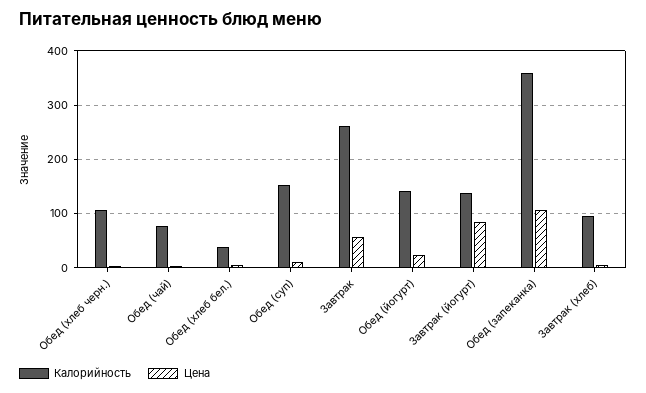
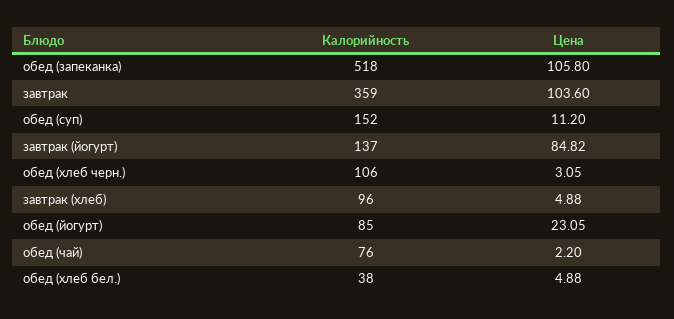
Калорийность, Завтрак: 260 -> 359
Цена, Завтрак: 60 -> 103.6
Калорийность, Обед (йогурт): 140 -> 85
Калорийность, Обед (запеканка): 360 -> 518

